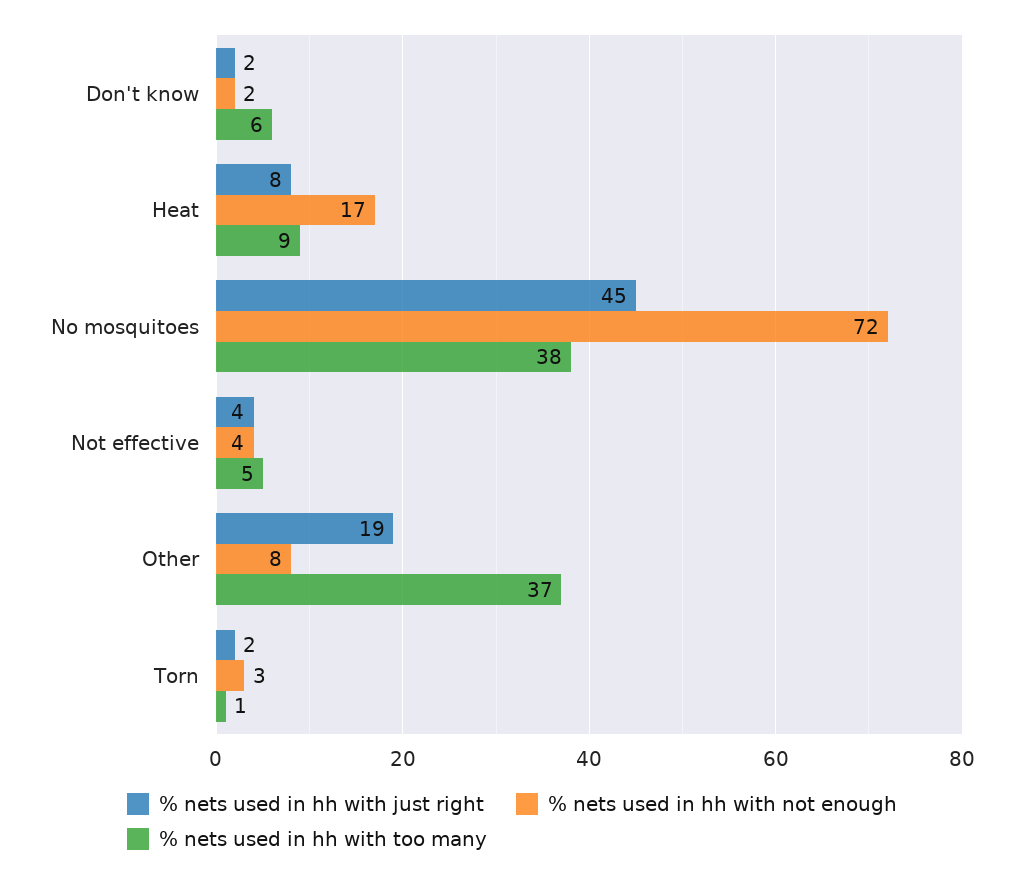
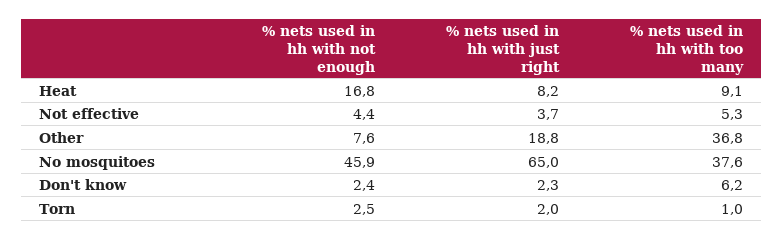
% nets used in hh with just right, No mosquitoes: 45 -> 65
% nets used in hh with not enough, No mosquitoes: 72 -> 45.9

